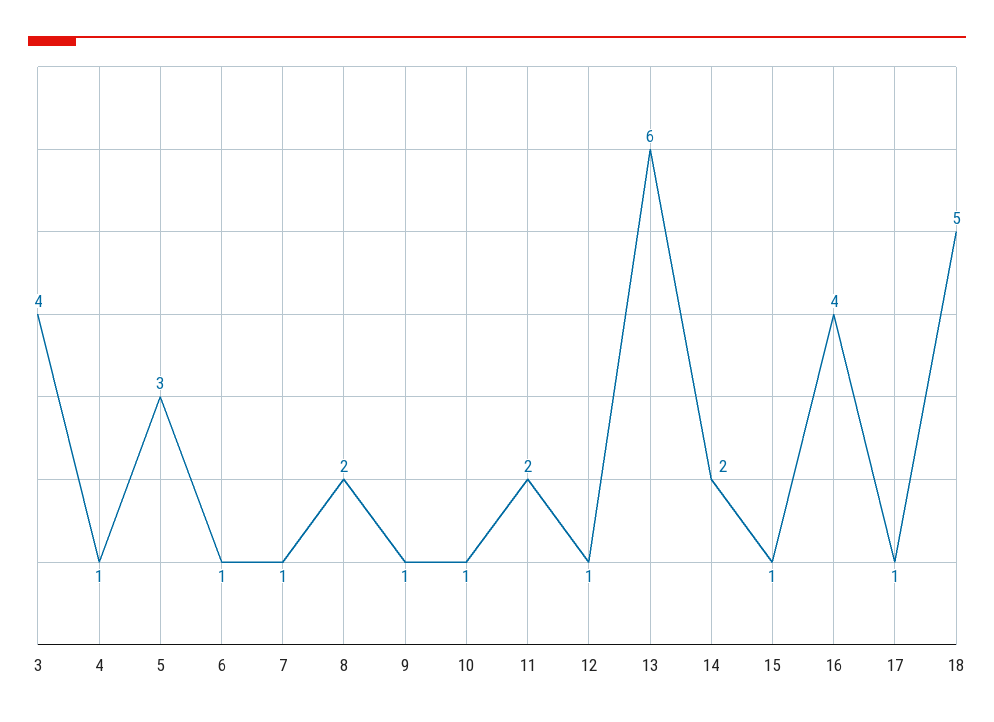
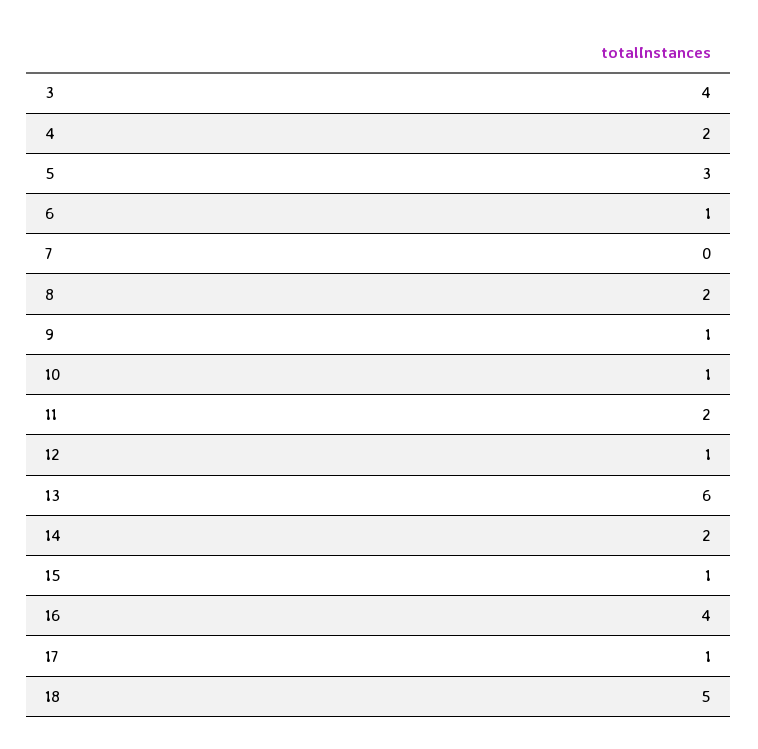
4: 1 -> 2
7: 1 -> 0

